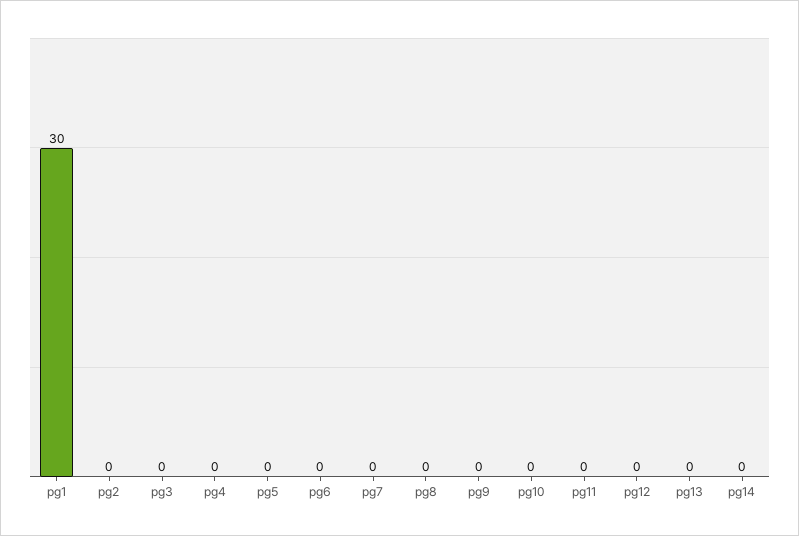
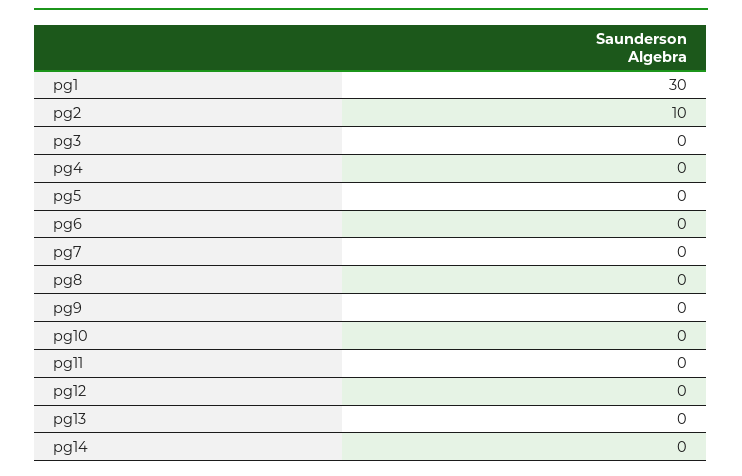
pg2: 0 -> 10

